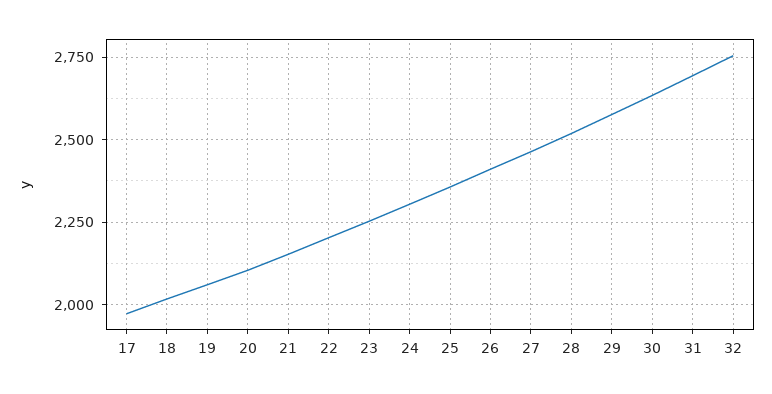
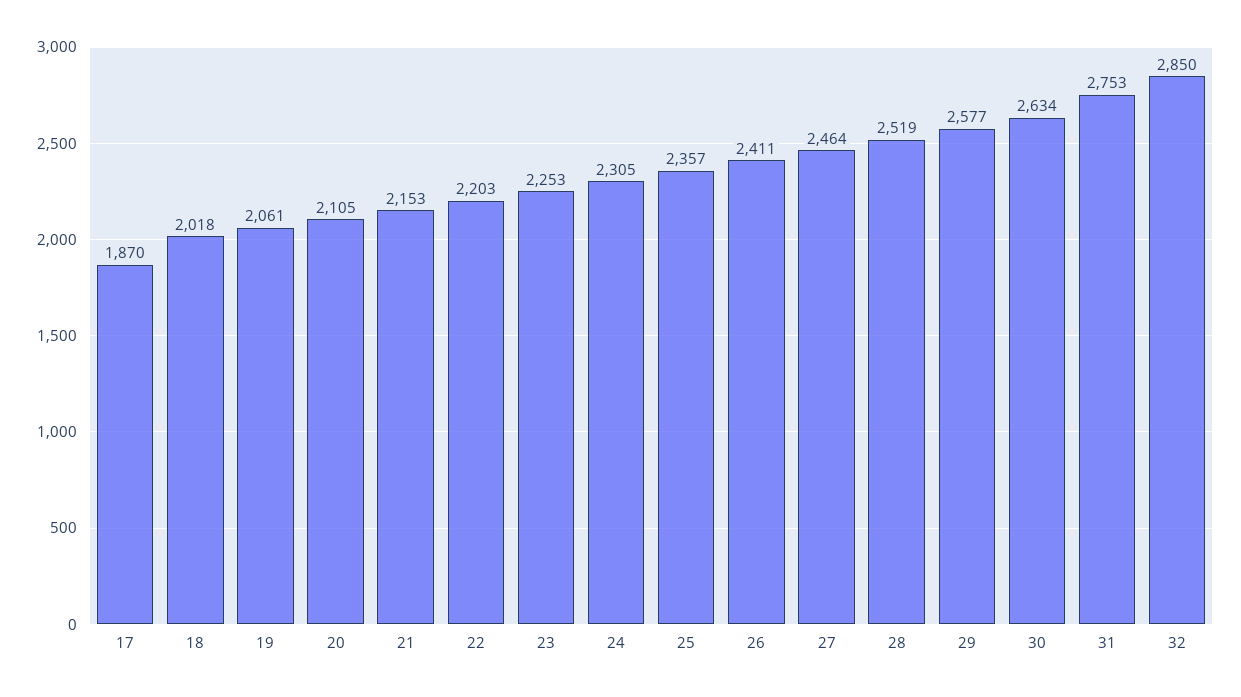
17: 1975 -> 1870
31: 2700 -> 2753
32: 2750 -> 2850

